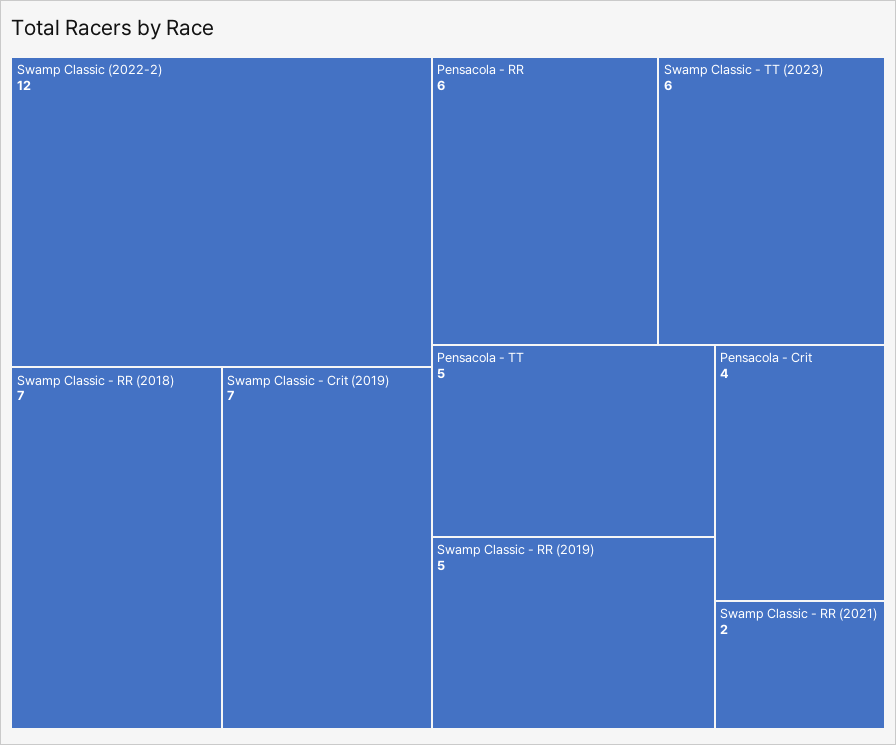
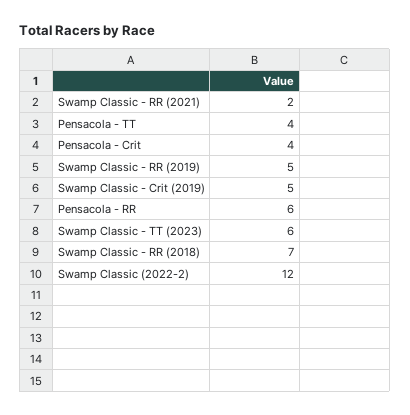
Swamp Classic - Crit (2019): 7 -> 5
Pensacola - TT: 5 -> 4

